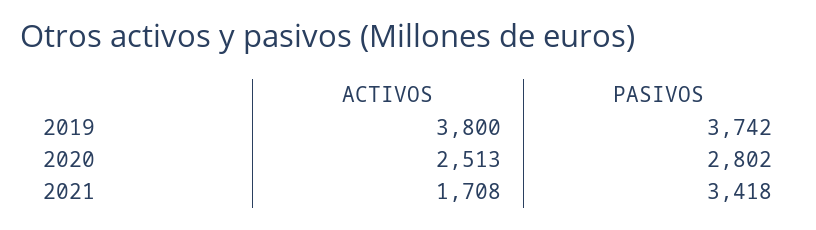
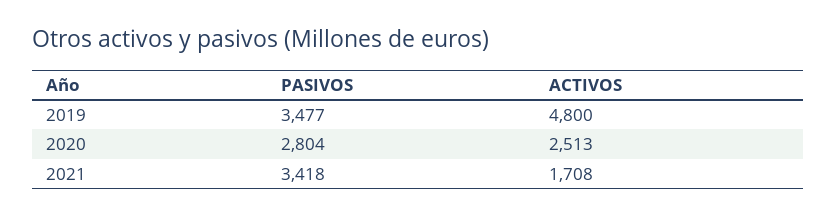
ACTIVOS, 2019: 3800 -> 4800
PASIVOS, 2019: 3742 -> 3477
PASIVOS, 2020: 2802 -> 2804

